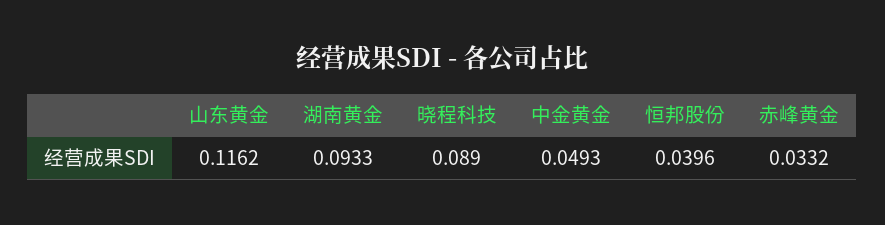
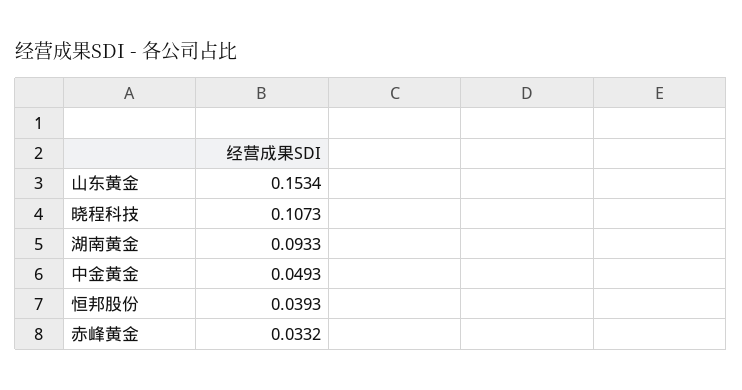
山东黄金: 0.1162 -> 0.1534
晓程科技: 0.089 -> 0.1073
恒邦股份: 0.0396 -> 0.0393

